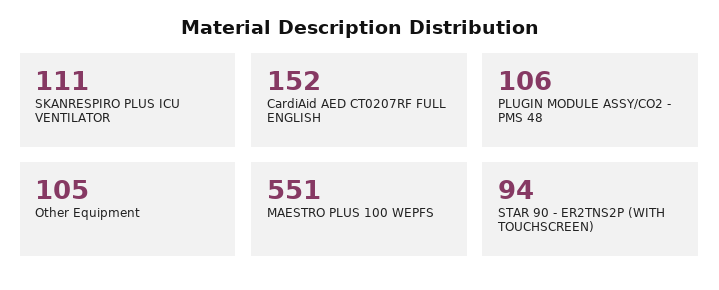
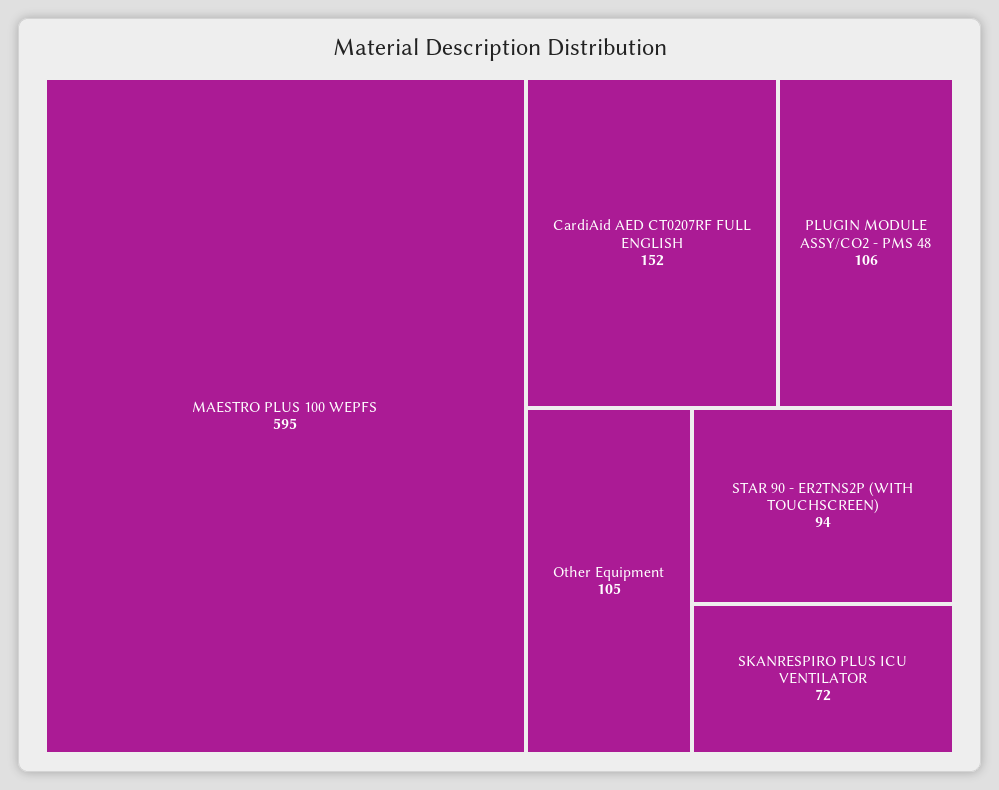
SKANRESPIRO PLUS ICU VENTILATOR: 111 -> 72
MAESTRO PLUS 100 WEPFS: 551 -> 595

